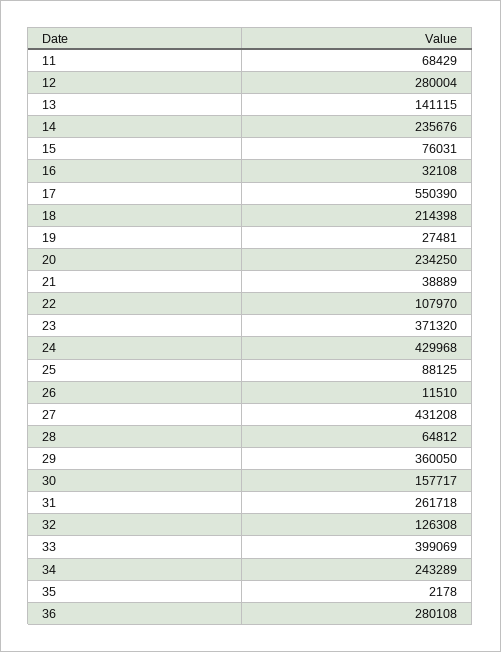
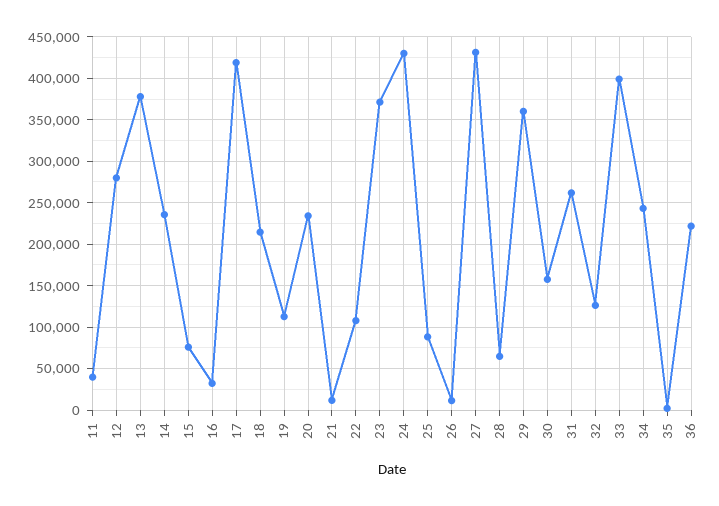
11: 68429 -> 40000
13: 141115 -> 380000
17: 550390 -> 420000
19: 27481 -> 110000
21: 38889 -> 10000
36: 280108 -> 220000

